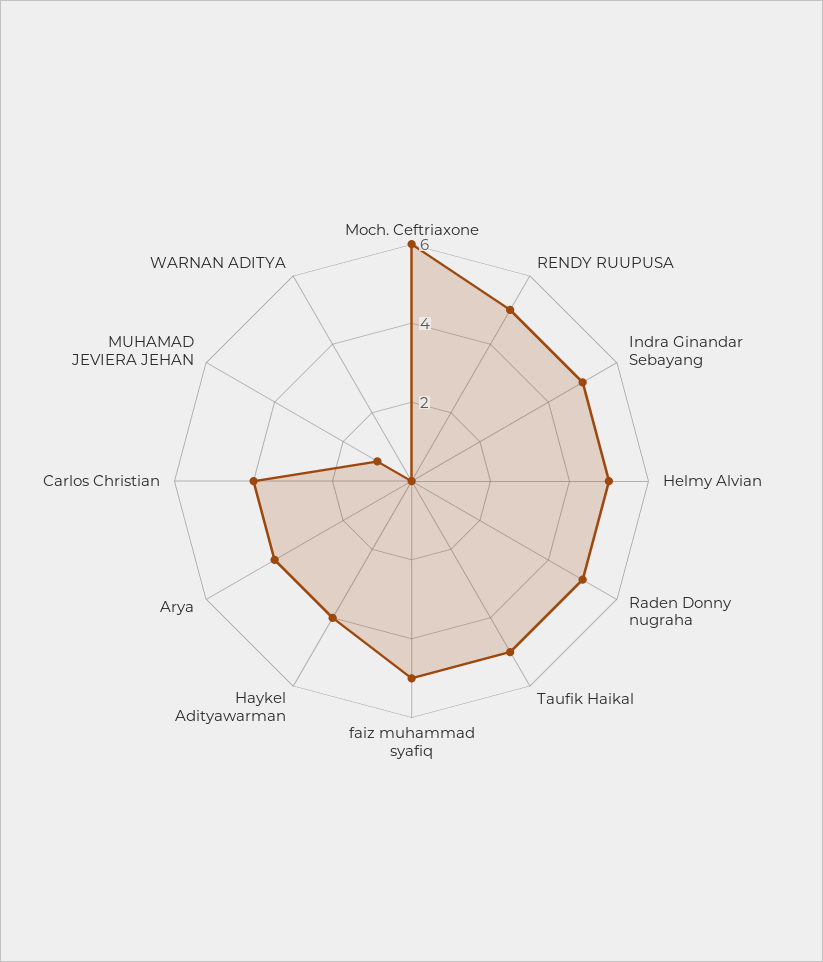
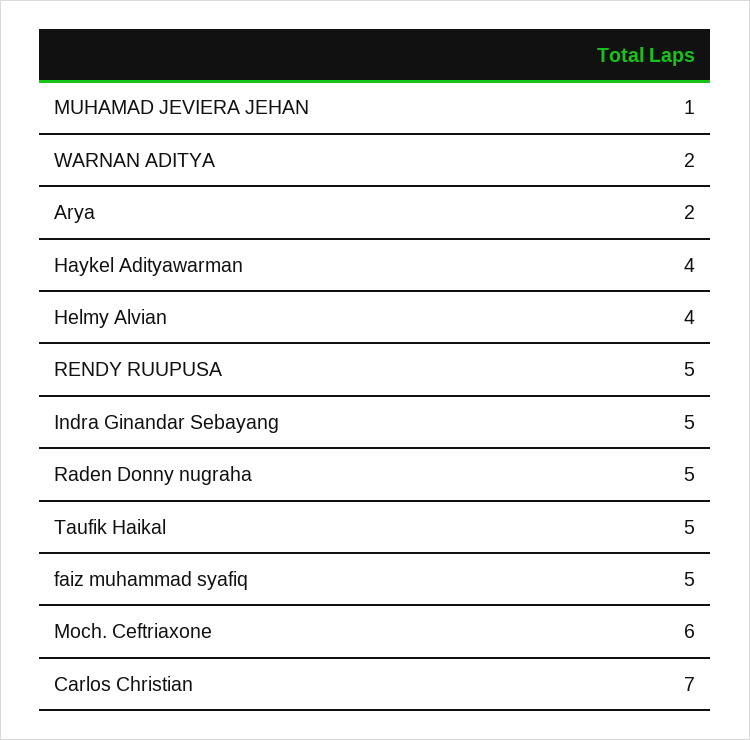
Helmy Alvian: 5 -> 4
Arya: 4 -> 2
Carlos Christian: 4 -> 7
WARNAN ADITYA: 0 -> 2

